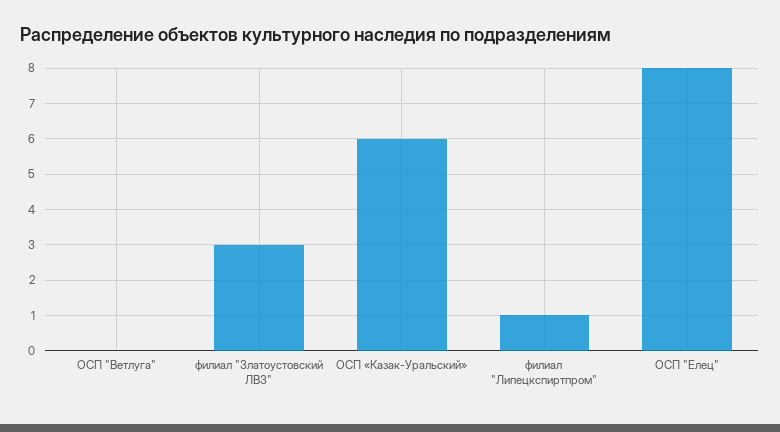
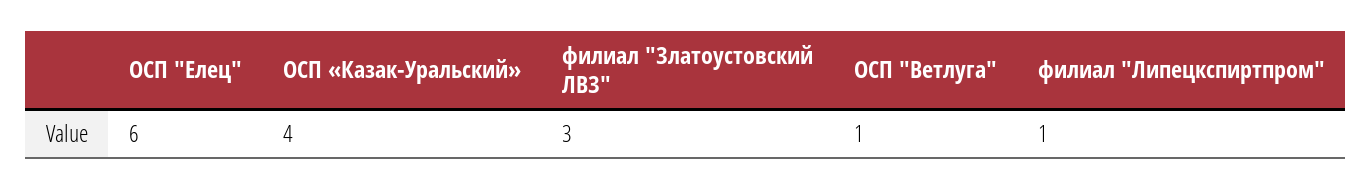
ОСП "Ветлуга": 0 -> 1
ОСП «Казак-Уральский»: 6 -> 4
ОСП "Елец": 8 -> 6

